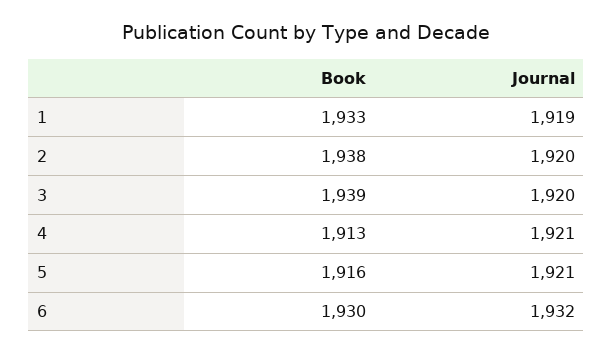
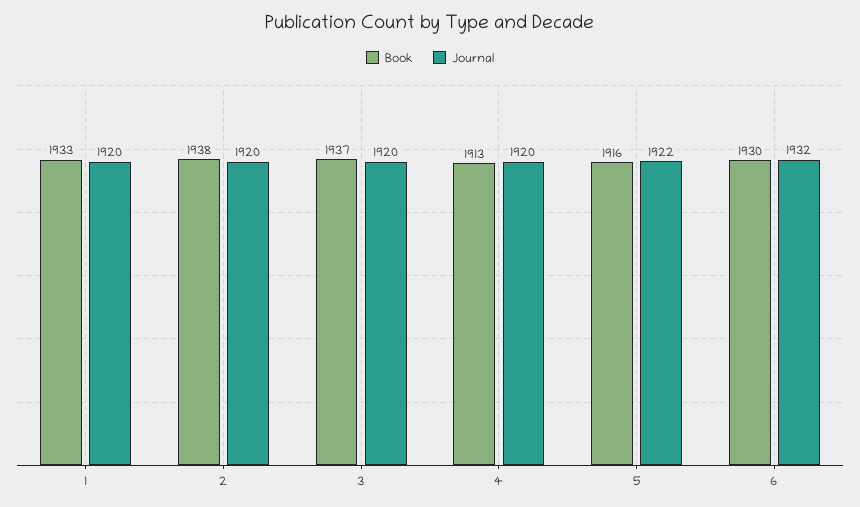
Journal, 1: 1919 -> 1920
Book, 3: 1939 -> 1937
Journal, 4: 1921 -> 1920
Journal, 5: 1921 -> 1922

